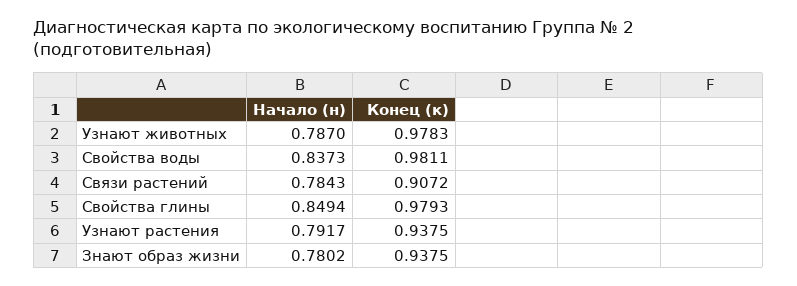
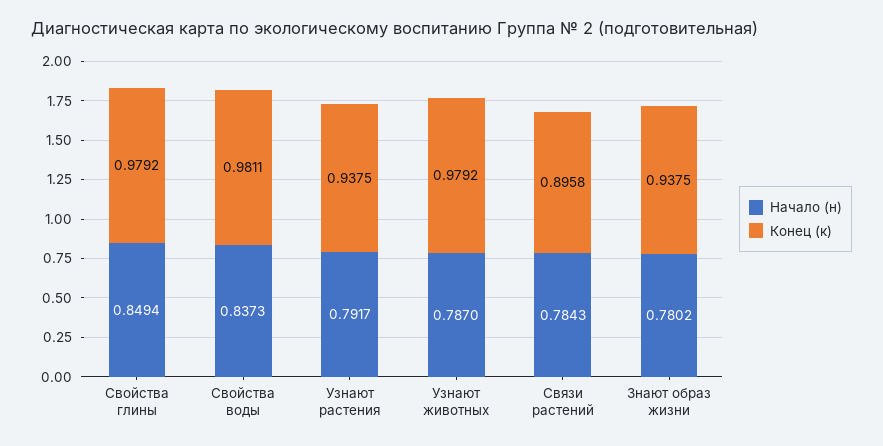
Конец (к), Узнают животных: 0.9783 -> 0.9792
Конец (к), Связи растений: 0.9072 -> 0.8958
Конец (к), Свойства глины: 0.9793 -> 0.9792

